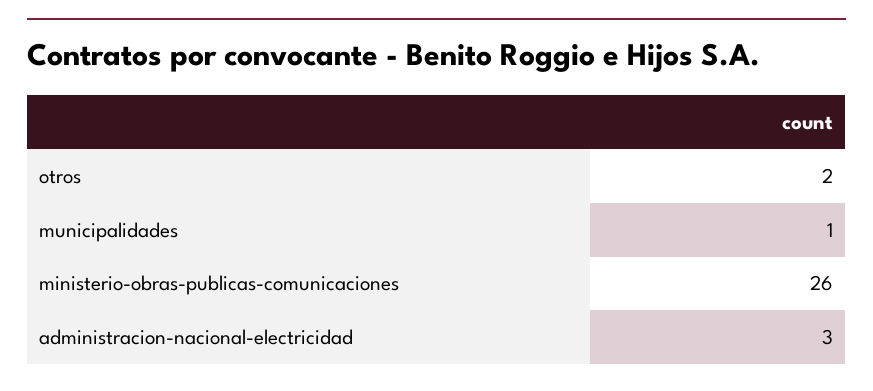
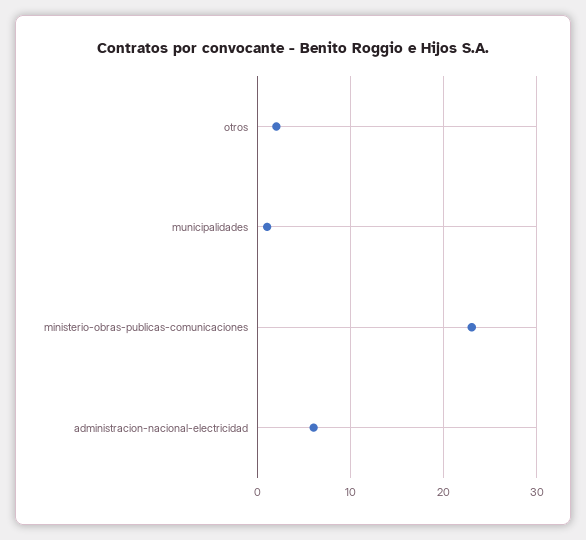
ministerio-obras-publicas-comunicaciones: 26 -> 23
administracion-nacional-electricidad: 3 -> 6

